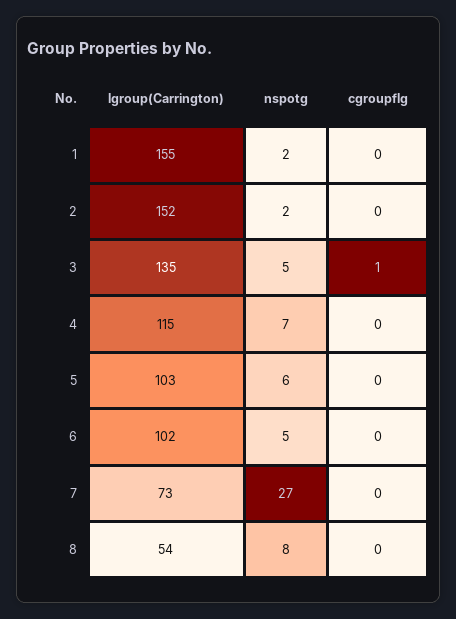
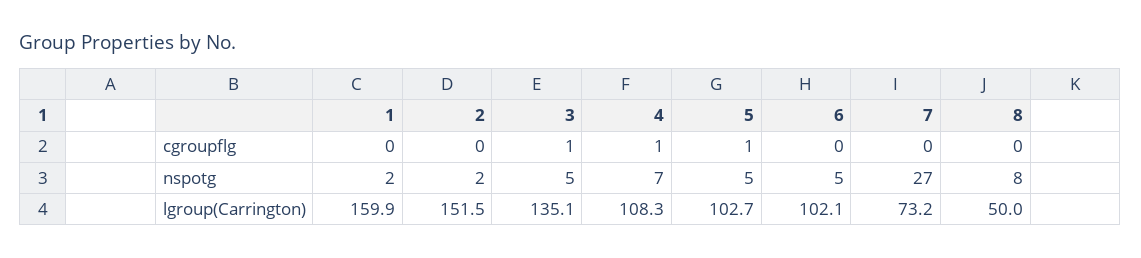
lgroup(Carrington), 1: 155 -> 159.9
lgroup(Carrington), 4: 115 -> 108.3
cgroupflg, 4: 0 -> 1
nspotg, 5: 6 -> 5
cgroupflg, 5: 0 -> 1
lgroup(Carrington), 8: 54 -> 50

